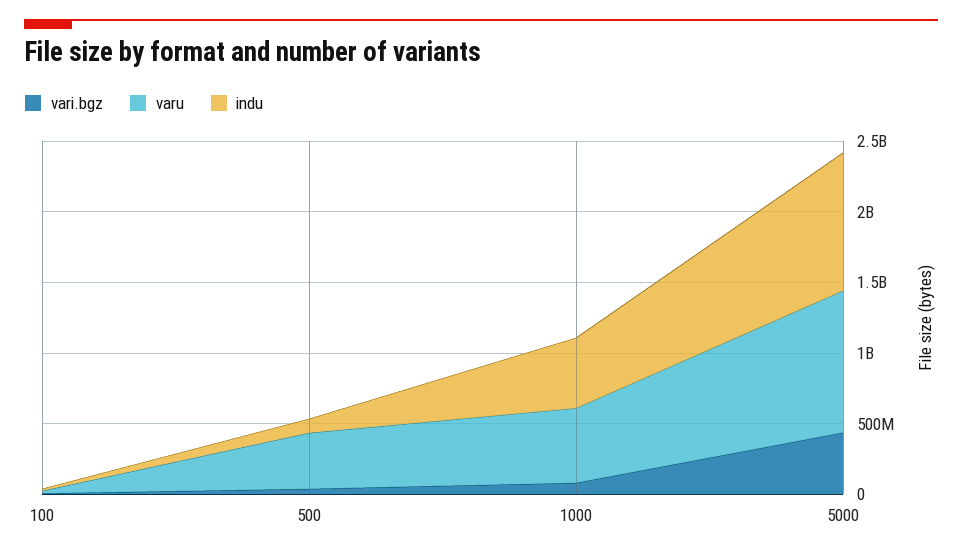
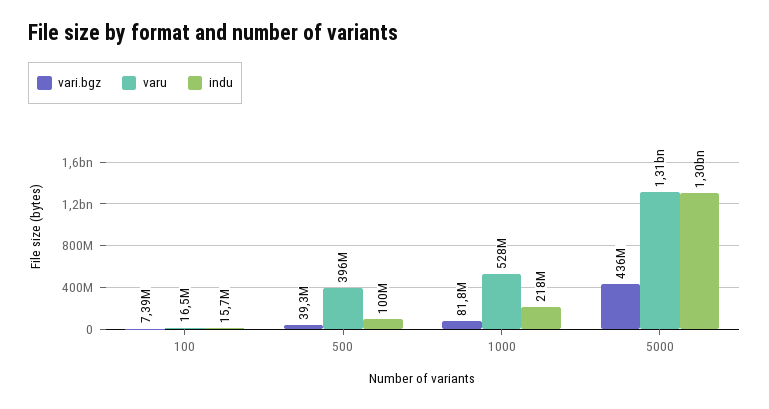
indu, 1000: 500000000 -> 218000000
varu, 5000: 1000000000 -> 1310000000
indu, 5000: 1000000000 -> 1300000000

